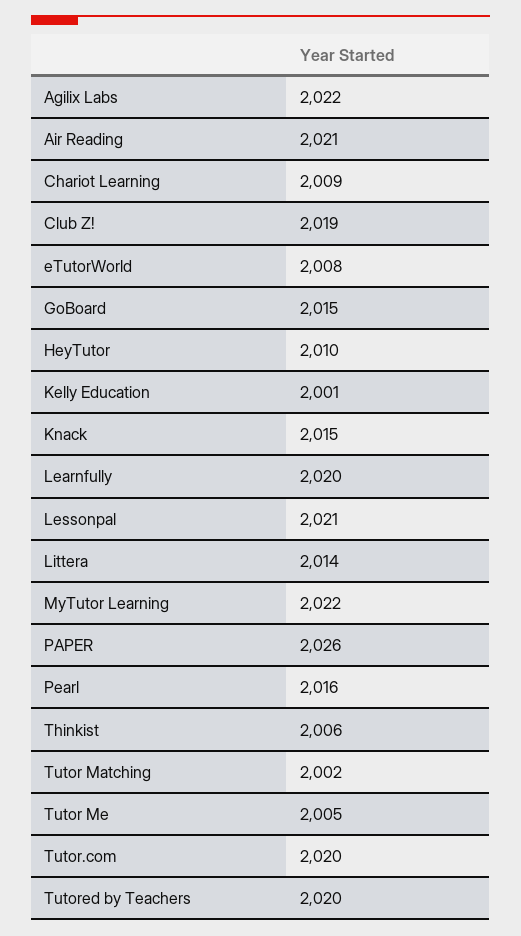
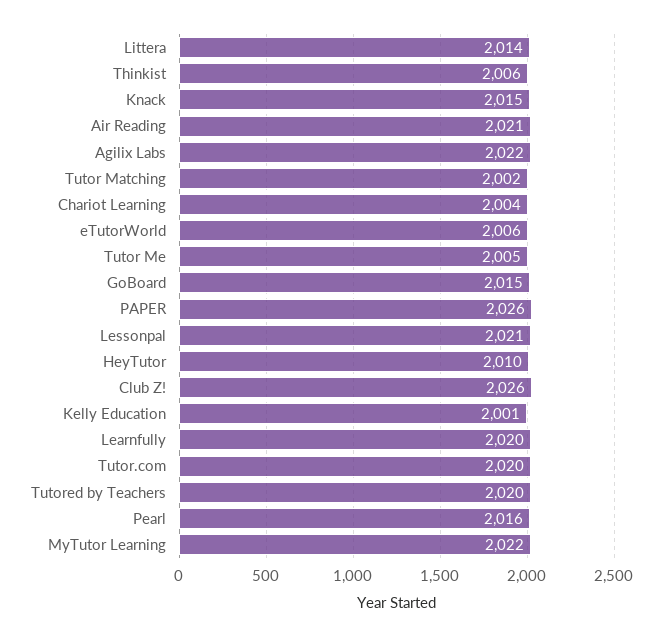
Chariot Learning: 2009 -> 2004
Club Z!: 2019 -> 2026
eTutorWorld: 2008 -> 2006

